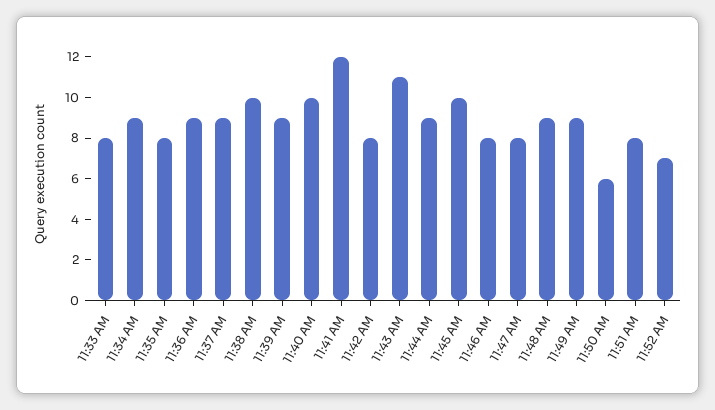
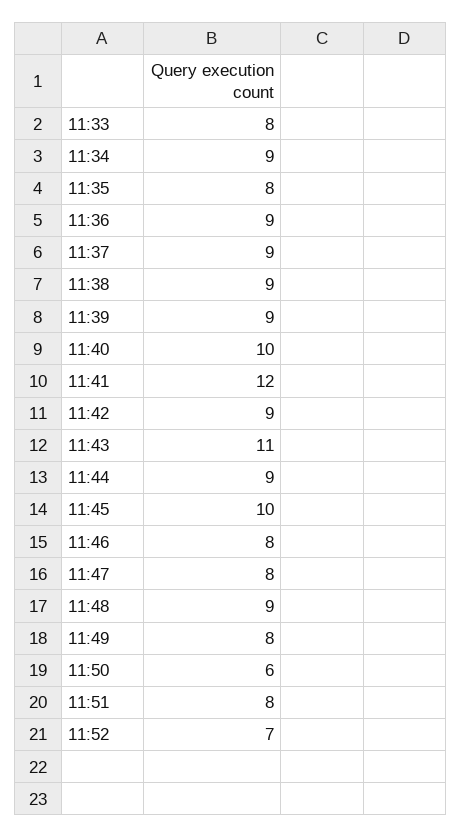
11:38 AM: 10 -> 9
11:42 AM: 8 -> 9
11:49 AM: 9 -> 8

